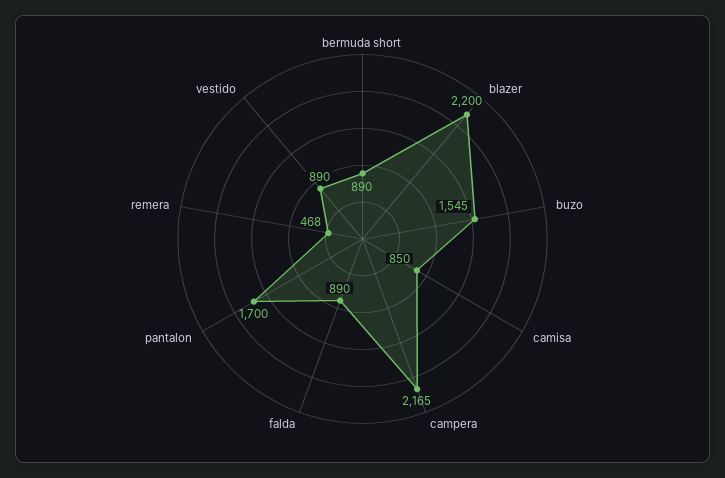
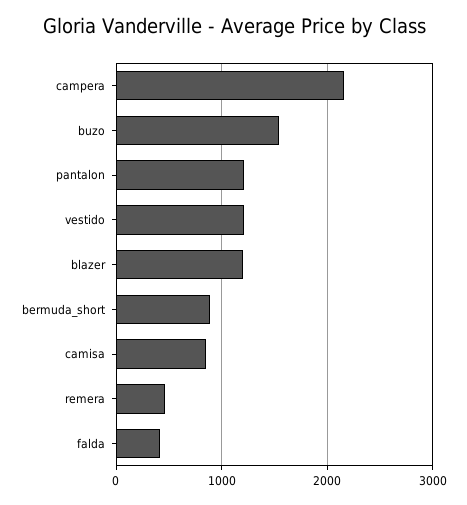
blazer: 2200 -> 1200
falda: 890 -> 400
pantalon: 1700 -> 1200
vestido: 890 -> 1200

